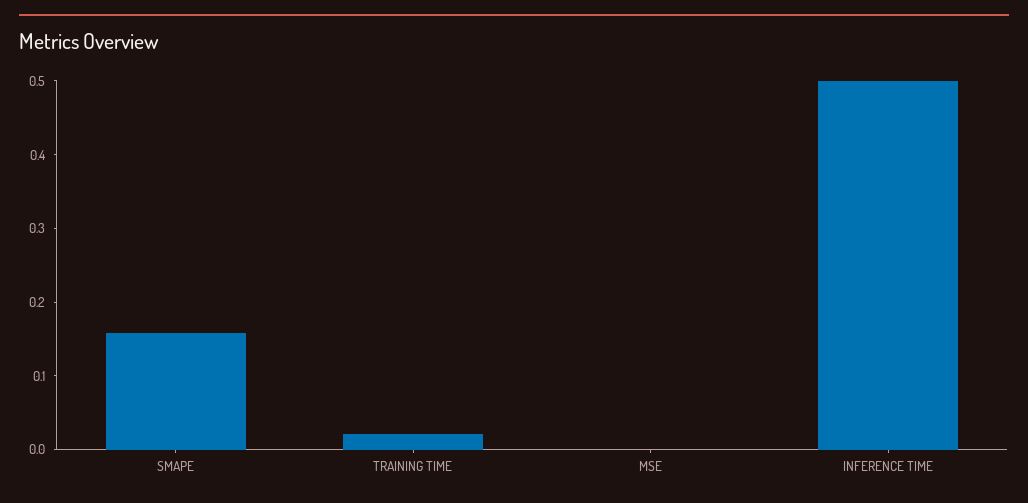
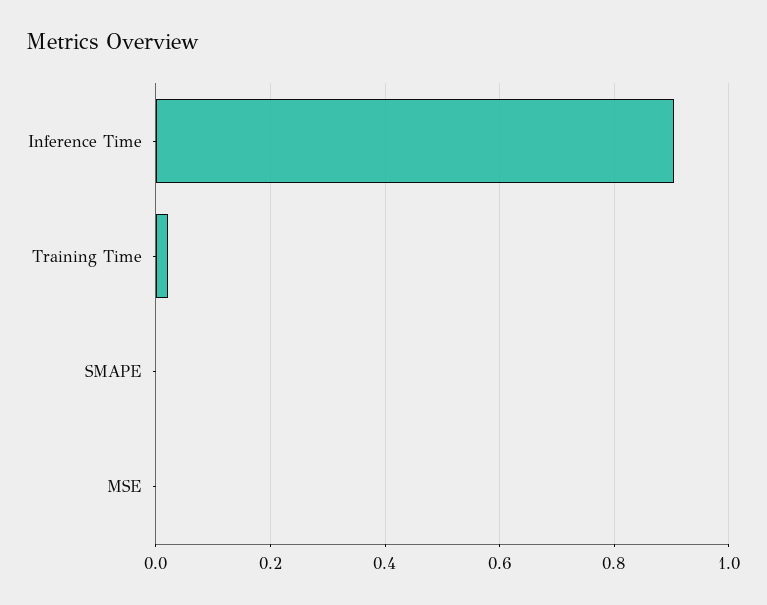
SMAPE: 0.16 -> 0
INFERENCE TIME: 0.5 -> 0.9

